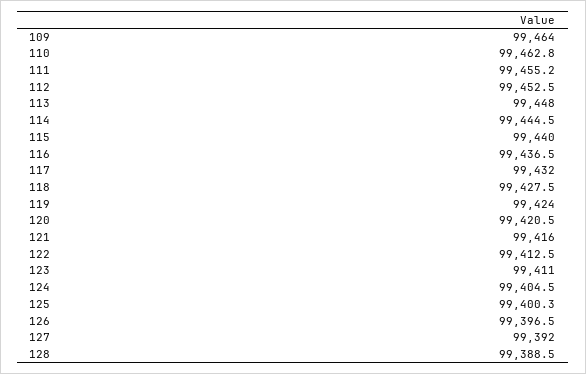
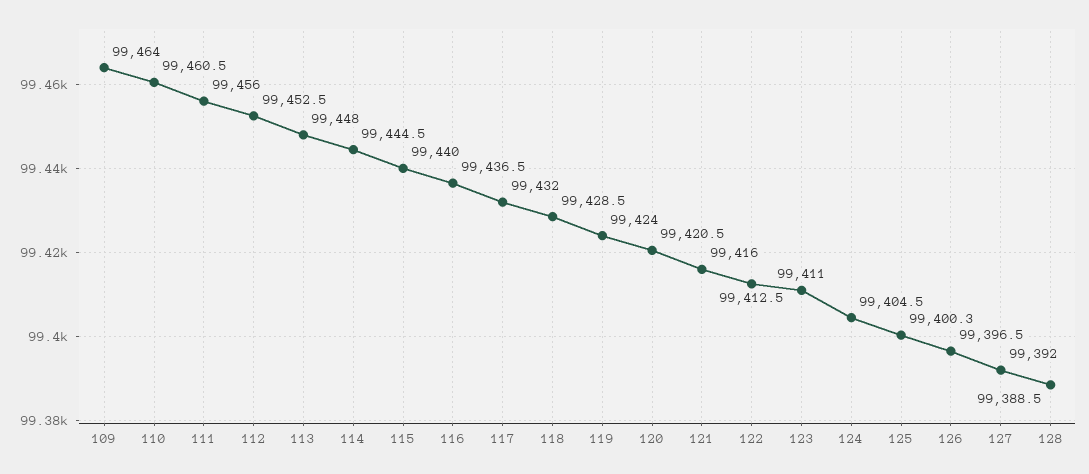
110: 99462.8 -> 99460.5
111: 99455.2 -> 99456
118: 99427.5 -> 99428.5

